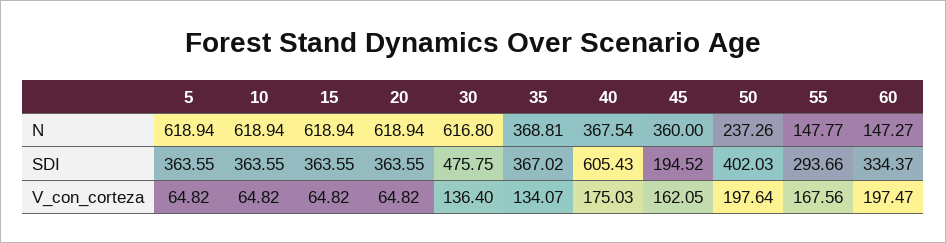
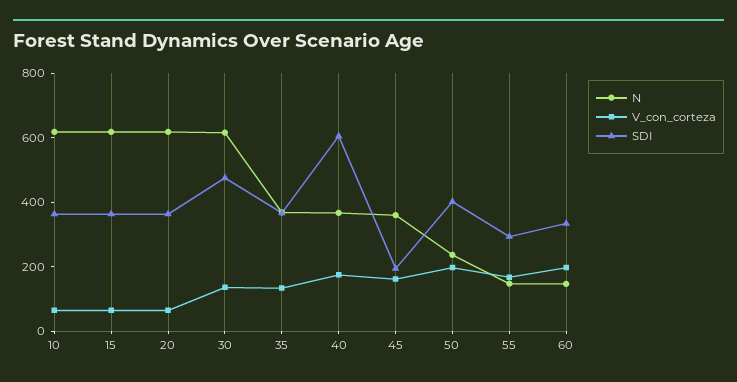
N, 5: 618.94 -> none
SDI, 5: 363.55 -> none
V_con_corteza, 5: 64.82 -> none

